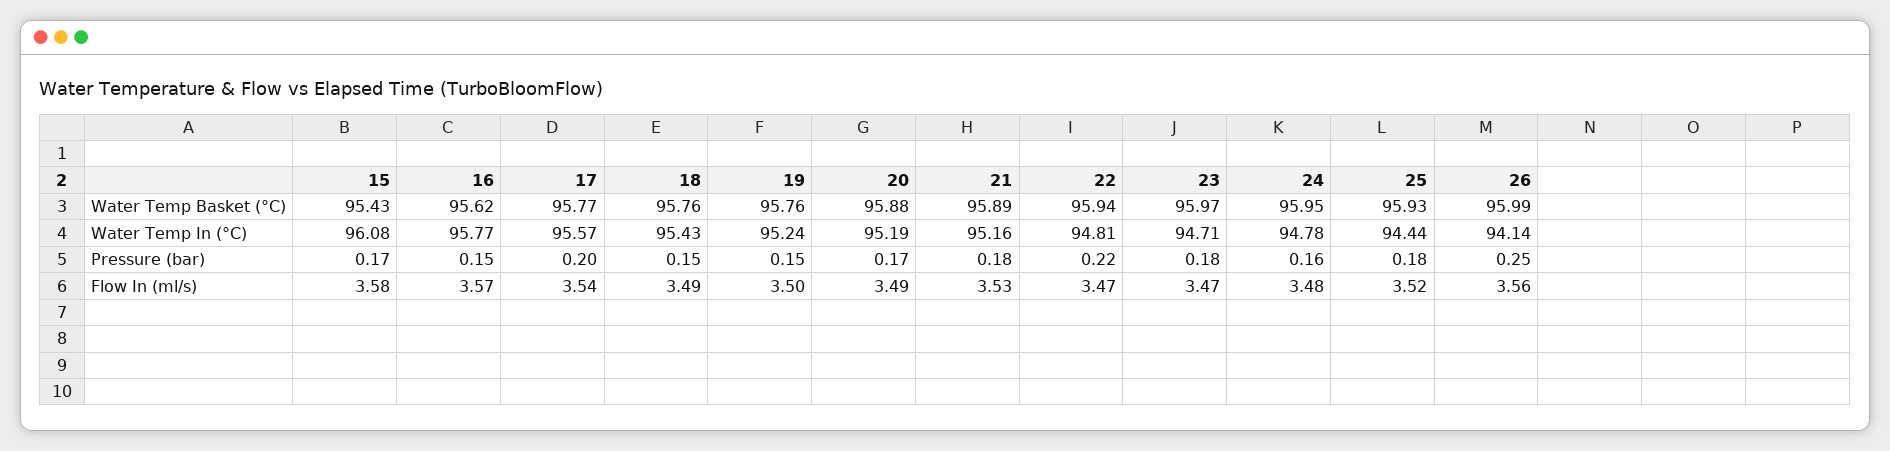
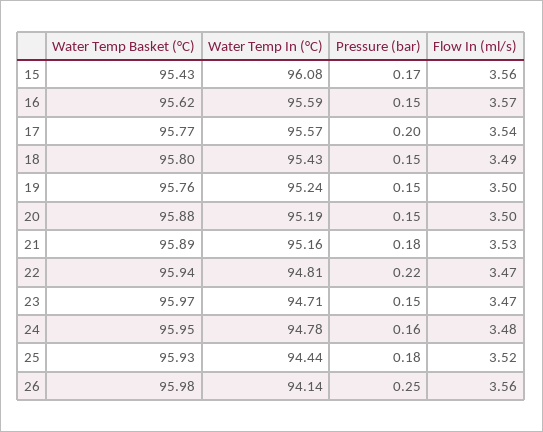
18, Water Temp Basket (°C): 95.76 -> 95.8
26, Water Temp Basket (°C): 95.99 -> 95.98
16, Water Temp In (°C): 95.77 -> 95.59
20, Pressure (bar): 0.17 -> 0.15
23, Pressure (bar): 0.18 -> 0.15
15, Flow In (ml/s): 3.58 -> 3.56
20, Flow In (ml/s): 3.49 -> 3.5

